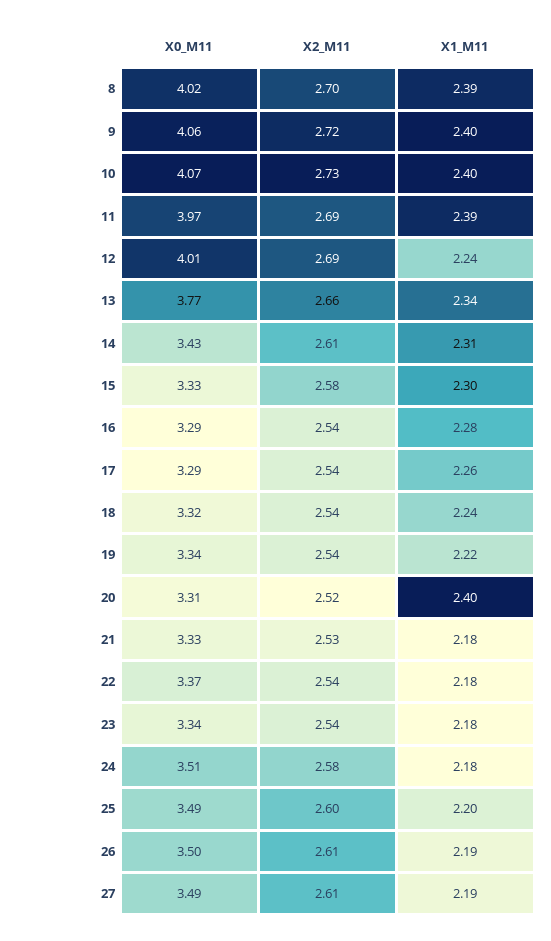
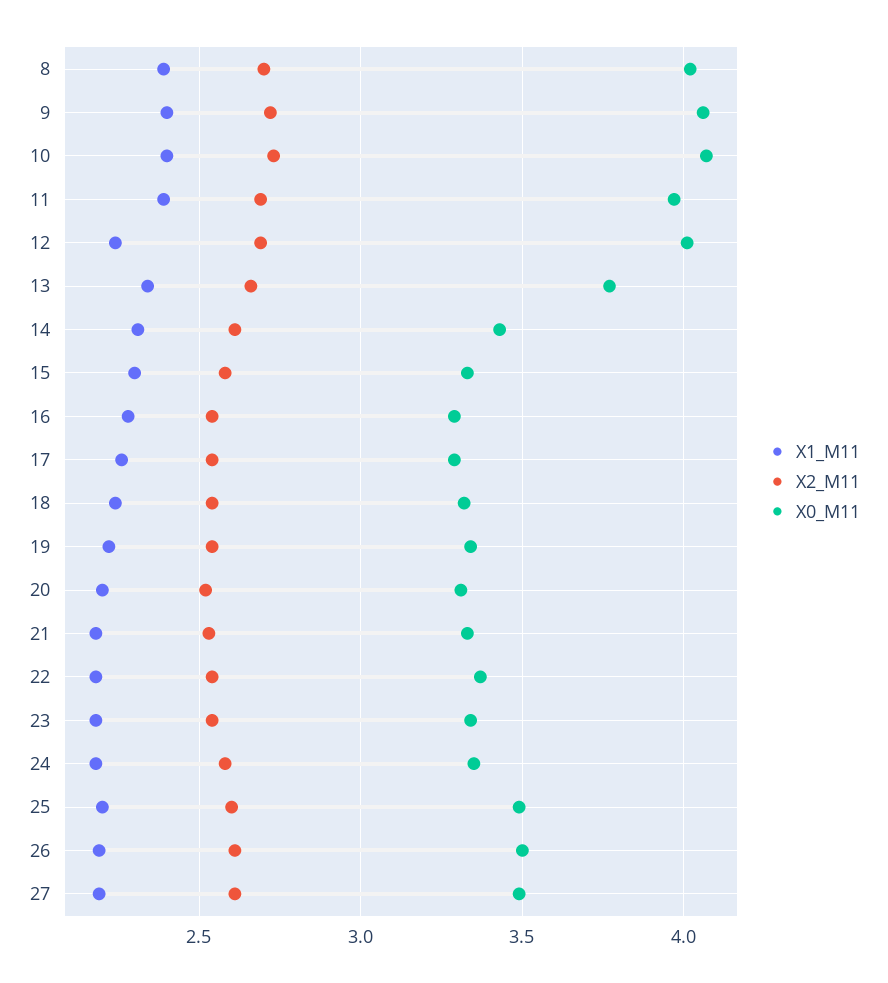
X1_M11, 20: 2.4 -> 2.2
X0_M11, 24: 3.51 -> 3.35

